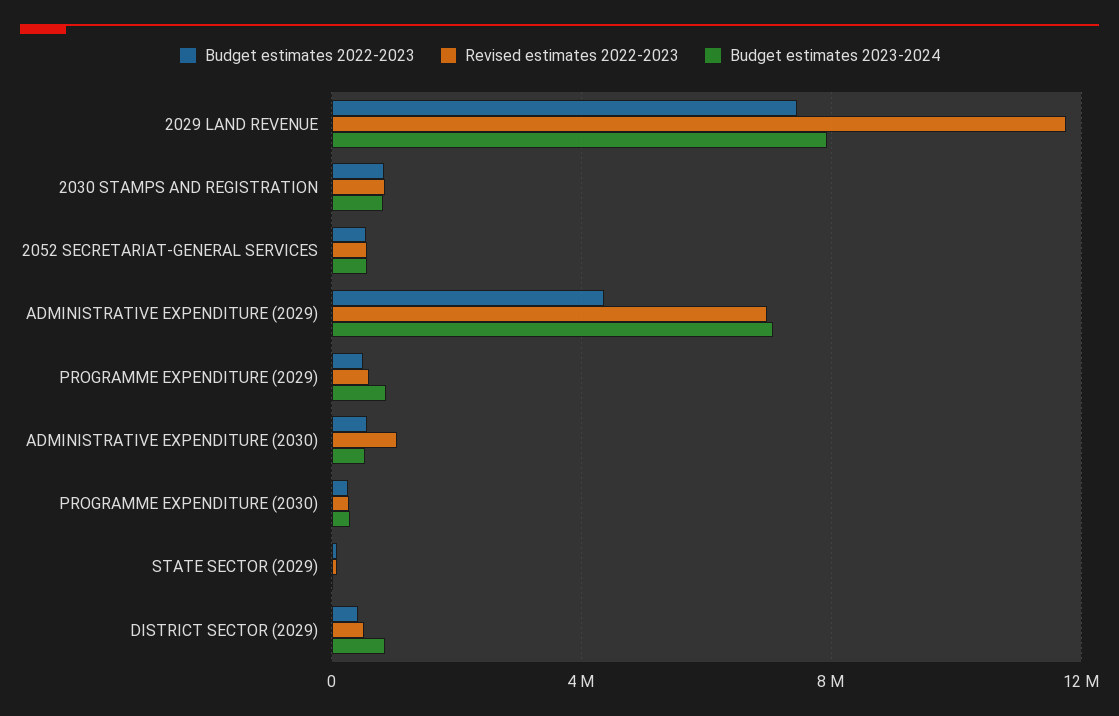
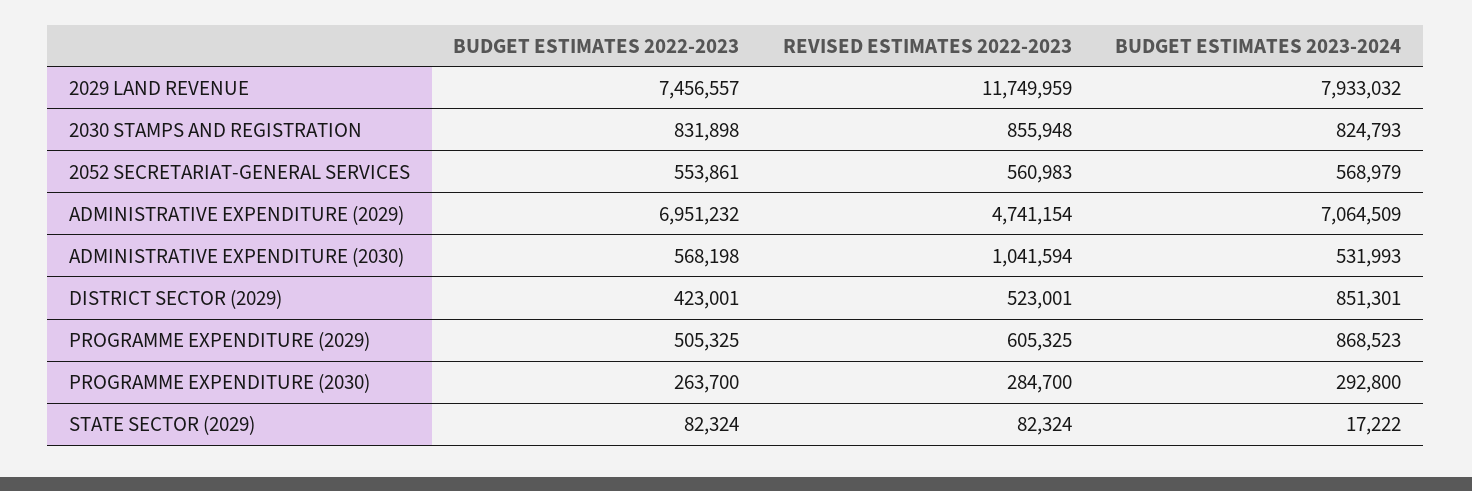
Budget estimates 2022-2023, ADMINISTRATIVE EXPENDITURE (2029): 4500000 -> 6951232
Revised estimates 2022-2023, ADMINISTRATIVE EXPENDITURE (2029): 7000000 -> 4741154

